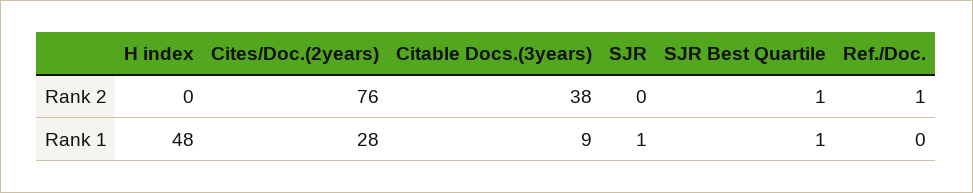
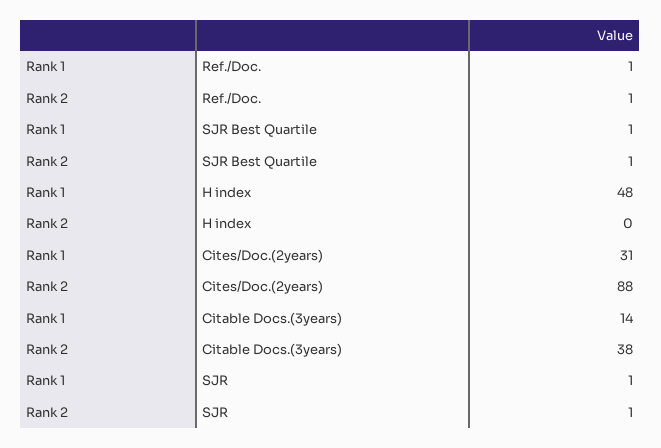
Cites/Doc.(2years), Rank 2: 76 -> 88
SJR, Rank 2: 0 -> 1
Cites/Doc.(2years), Rank 1: 28 -> 31
Citable Docs.(3years), Rank 1: 9 -> 14
Ref./Doc., Rank 1: 0 -> 1

